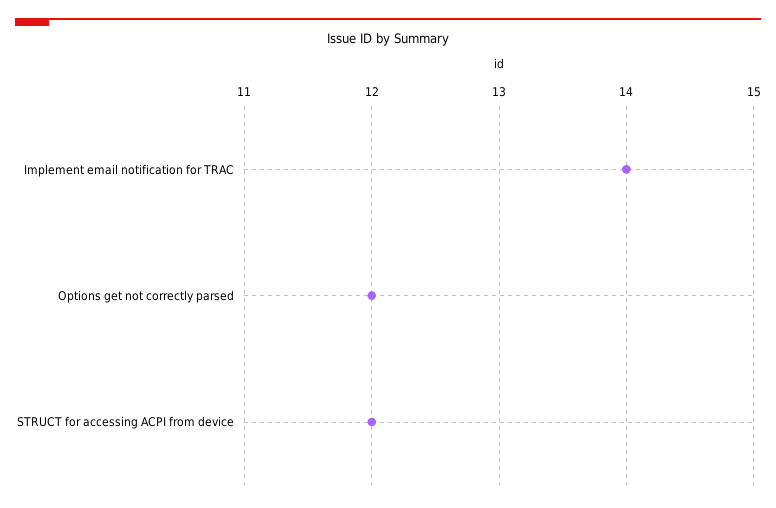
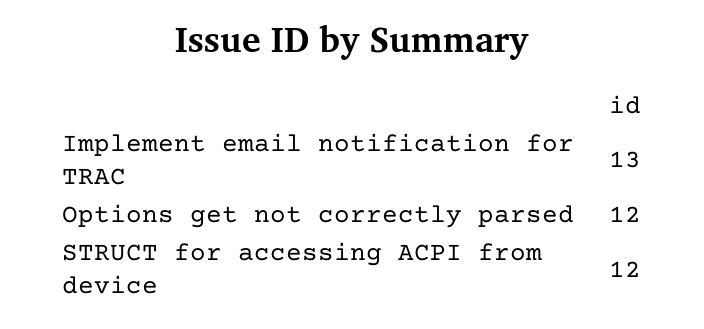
Implement email notification for TRAC: 14 -> 13

